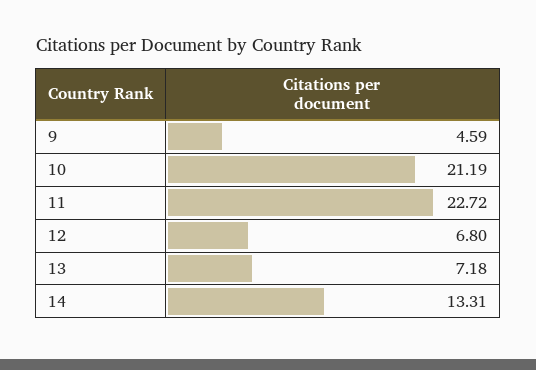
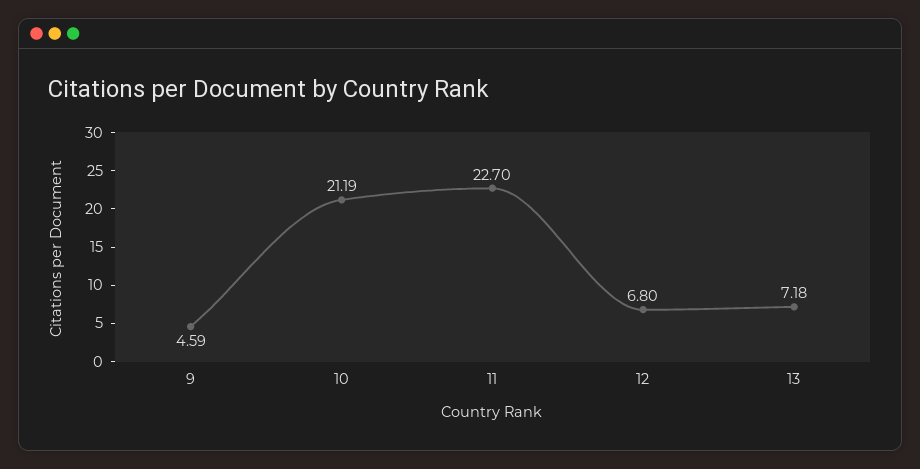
11: 22.72 -> 22.7
14: 13.31 -> none

